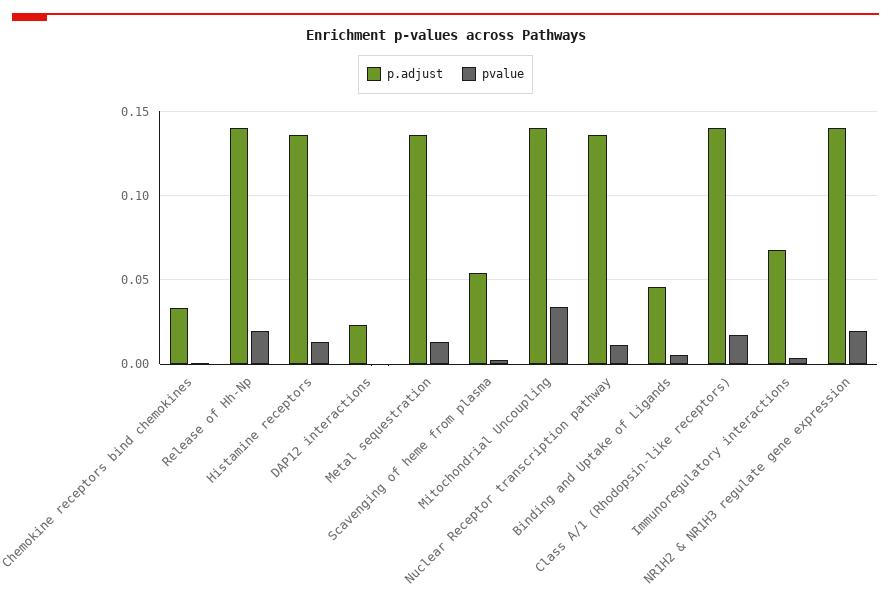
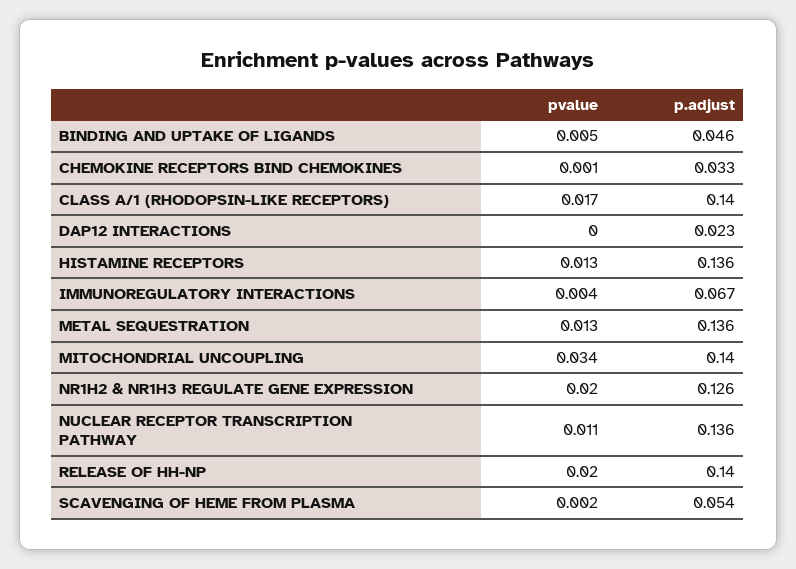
p.adjust, NR1H2 & NR1H3 regulate gene expression: 0.14 -> 0.126

